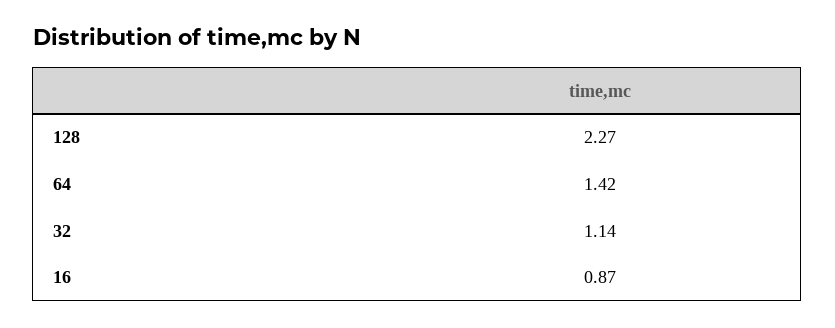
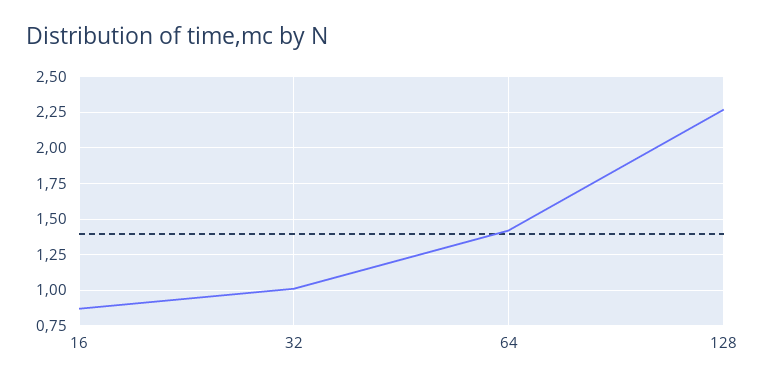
32: 1.14 -> 1

